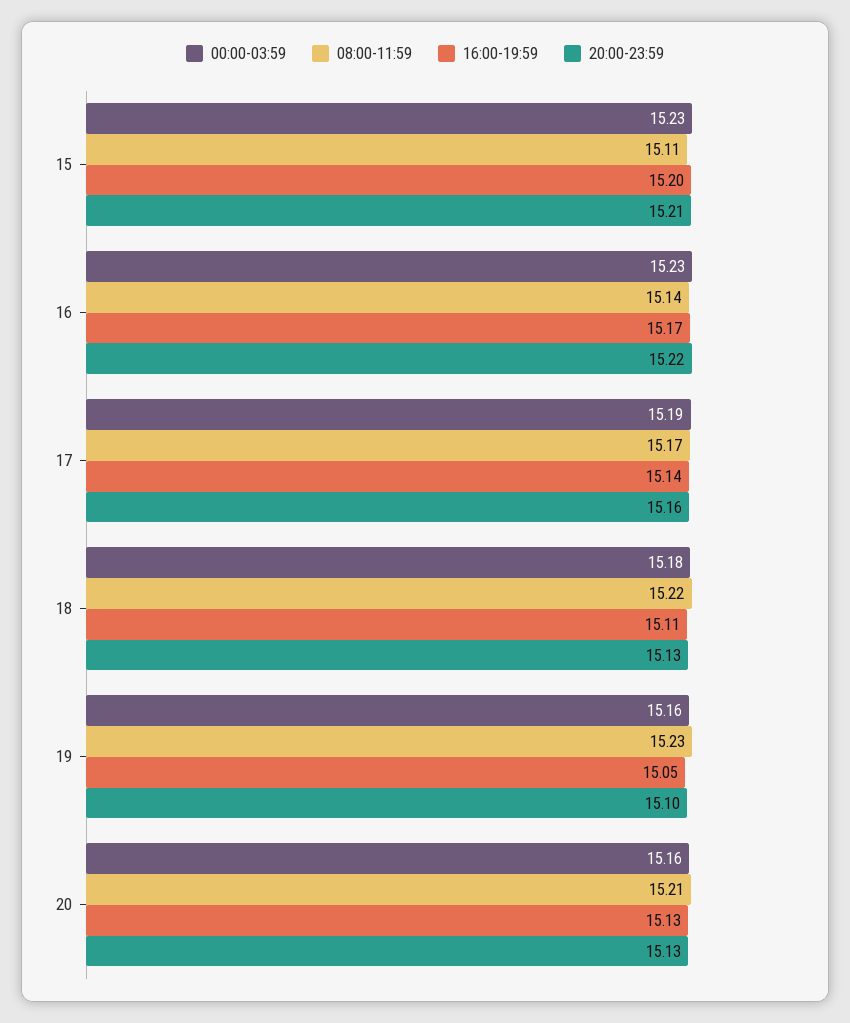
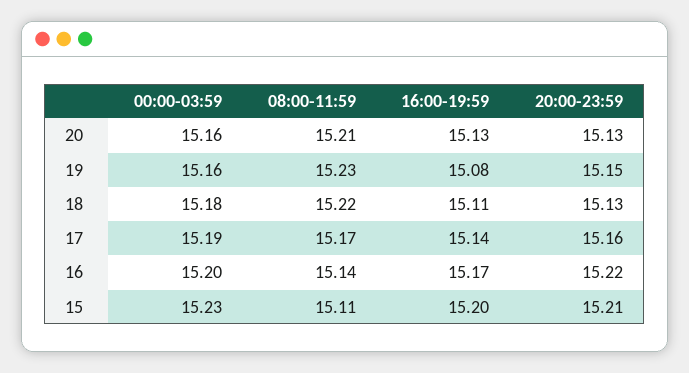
00:00-03:59, 16: 15.23 -> 15.2
16:00-19:59, 19: 15.05 -> 15.08
20:00-23:59, 19: 15.1 -> 15.15

